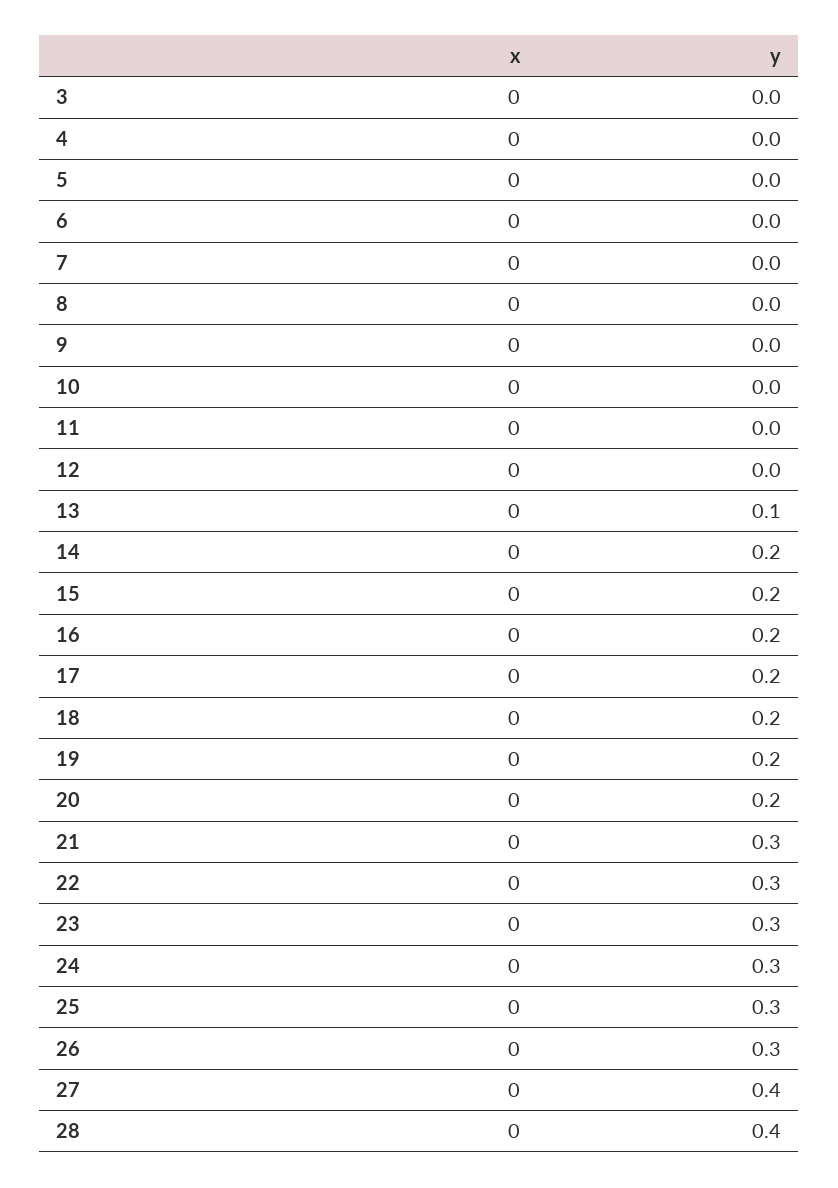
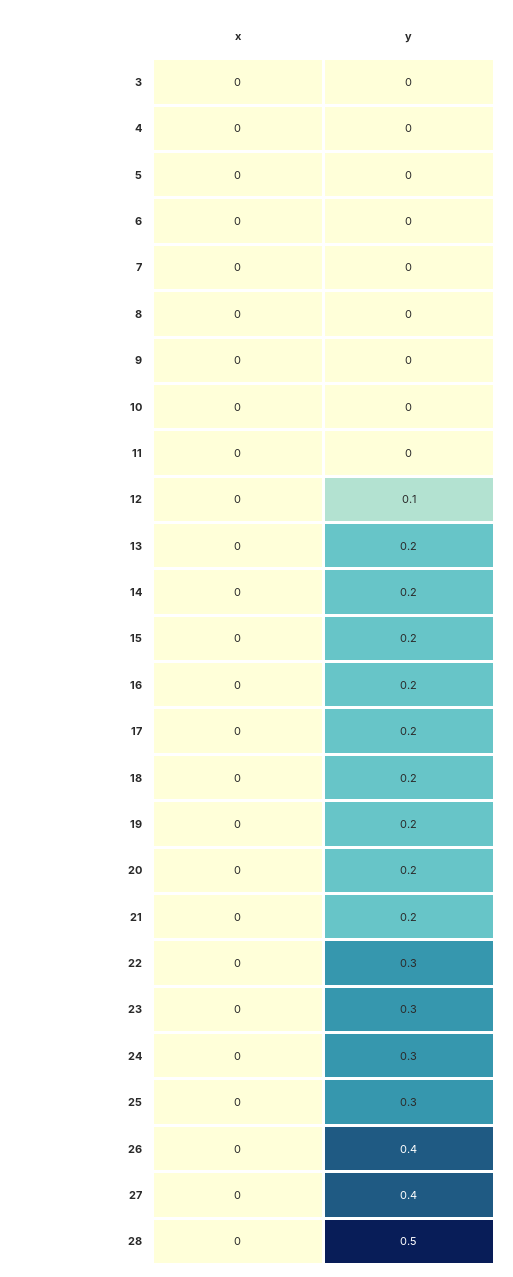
y, 12: 0 -> 0.1
y, 13: 0.1 -> 0.2
y, 21: 0.3 -> 0.2
y, 26: 0.3 -> 0.4
y, 28: 0.4 -> 0.5

